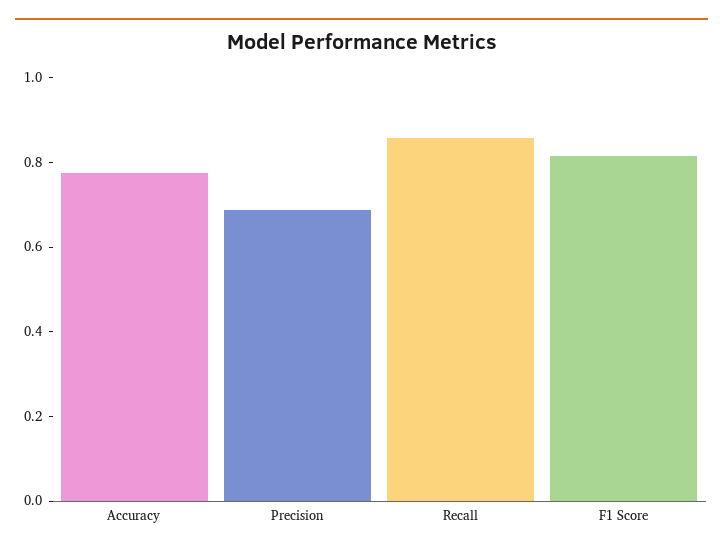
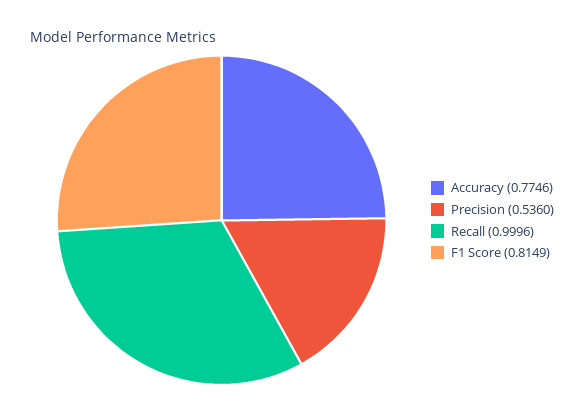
Precision: 0.7 -> 0.536
Recall: 0.85 -> 0.9996

